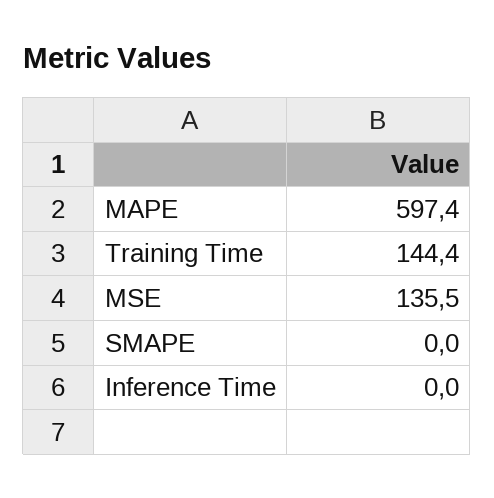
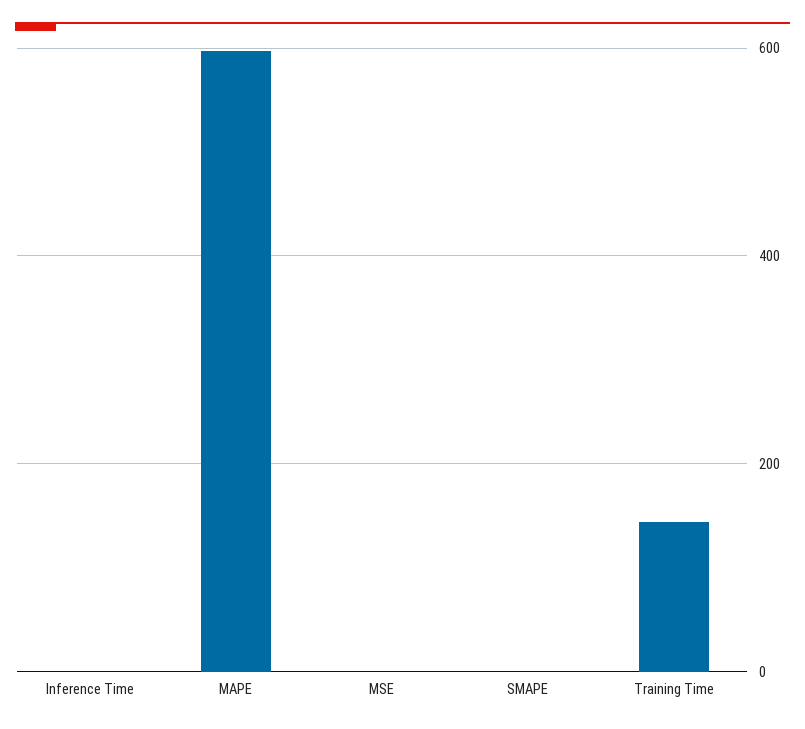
MSE: 135.5 -> 0

